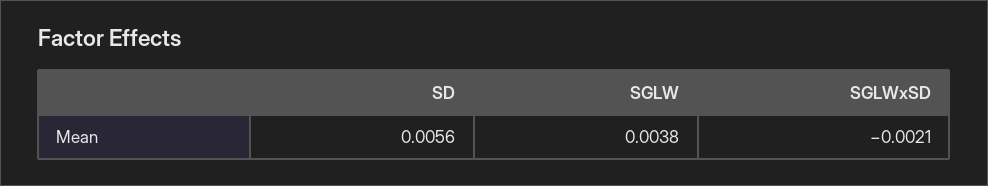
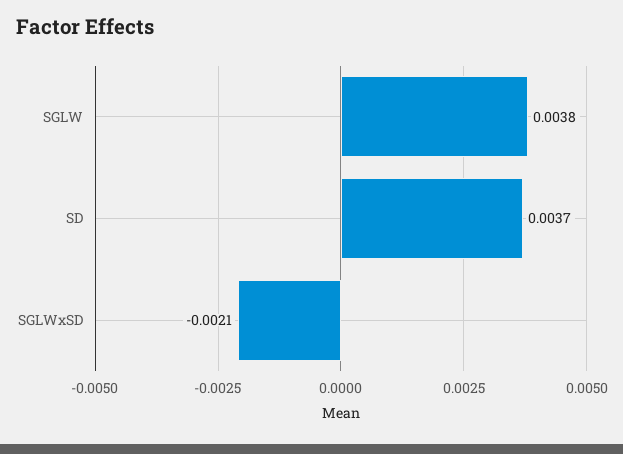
SD: 0.0056 -> 0.0037

